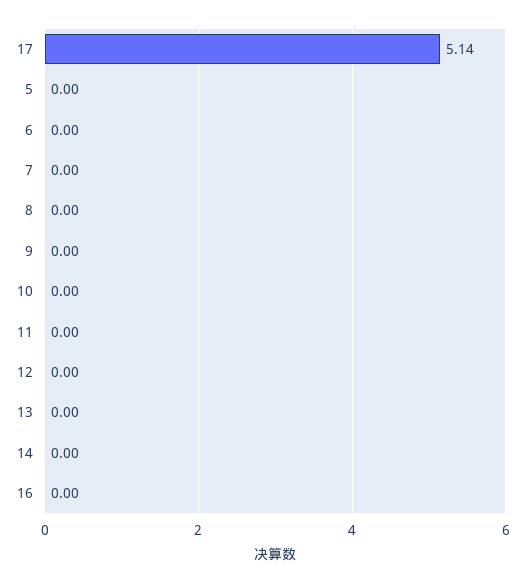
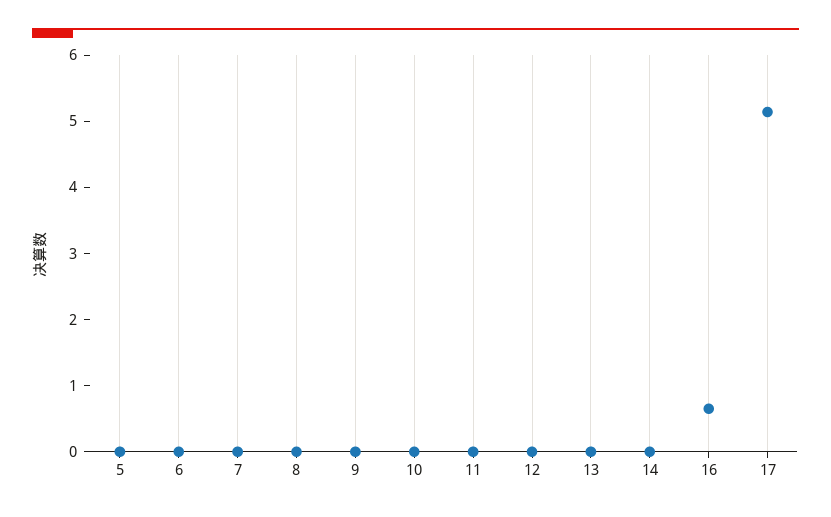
16: 0 -> 0.6

